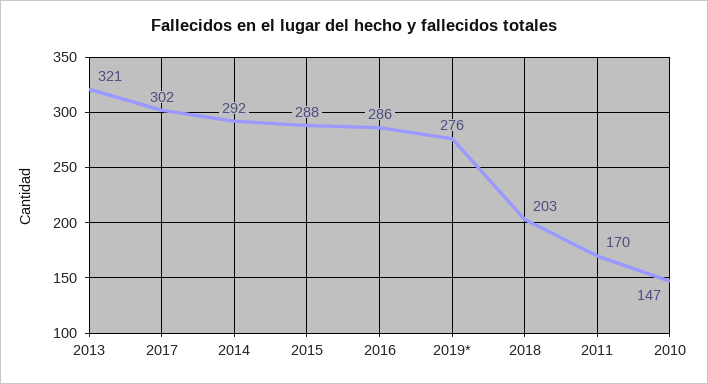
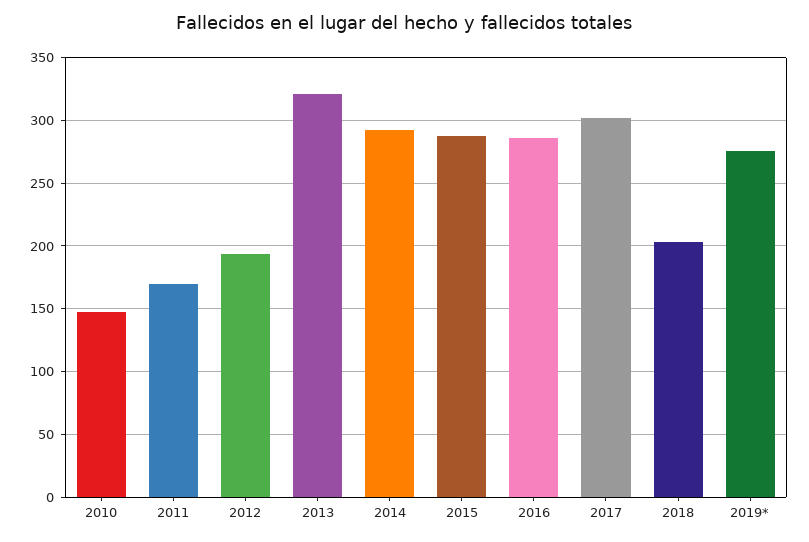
2012: none -> 195

